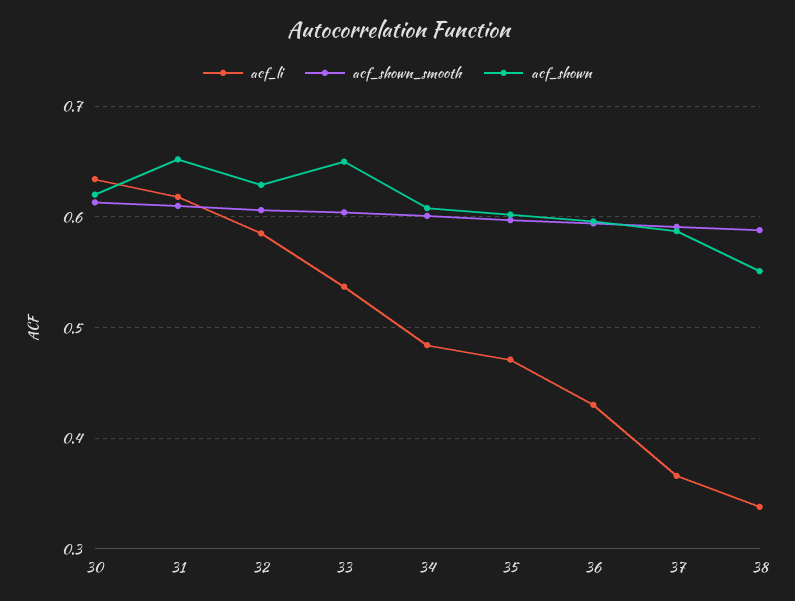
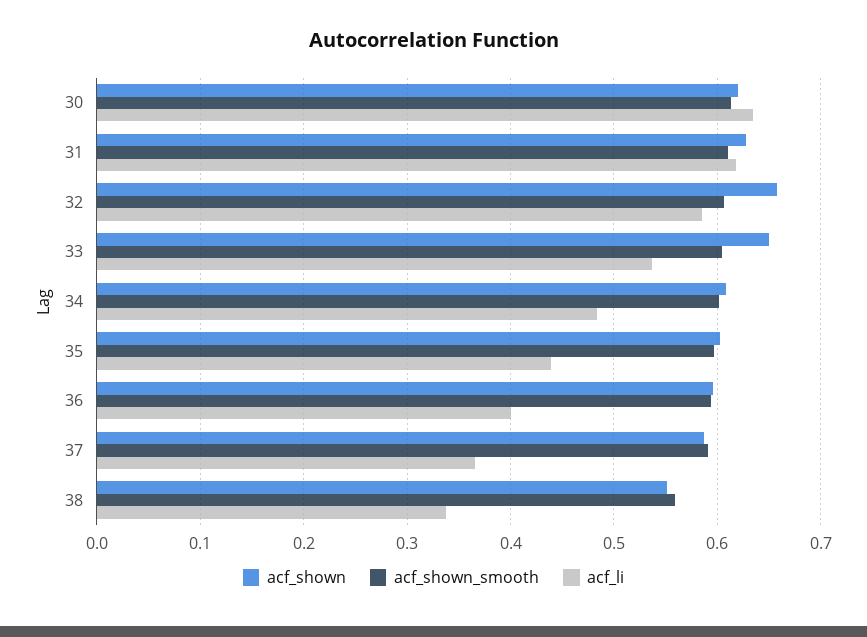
acf_shown, 31: 0.65 -> 0.63
acf_shown, 32: 0.63 -> 0.66
acf_li, 35: 0.47 -> 0.44
acf_li, 36: 0.43 -> 0.4
acf_shown_smooth, 38: 0.59 -> 0.56

